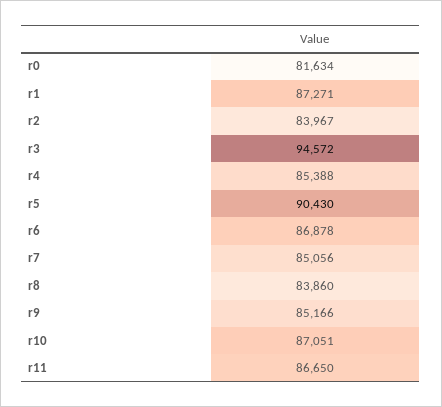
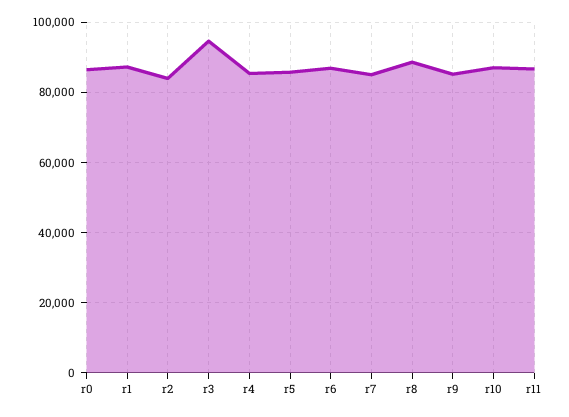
r0: 81634 -> 86000
r5: 90430 -> 86000
r8: 83860 -> 88000

